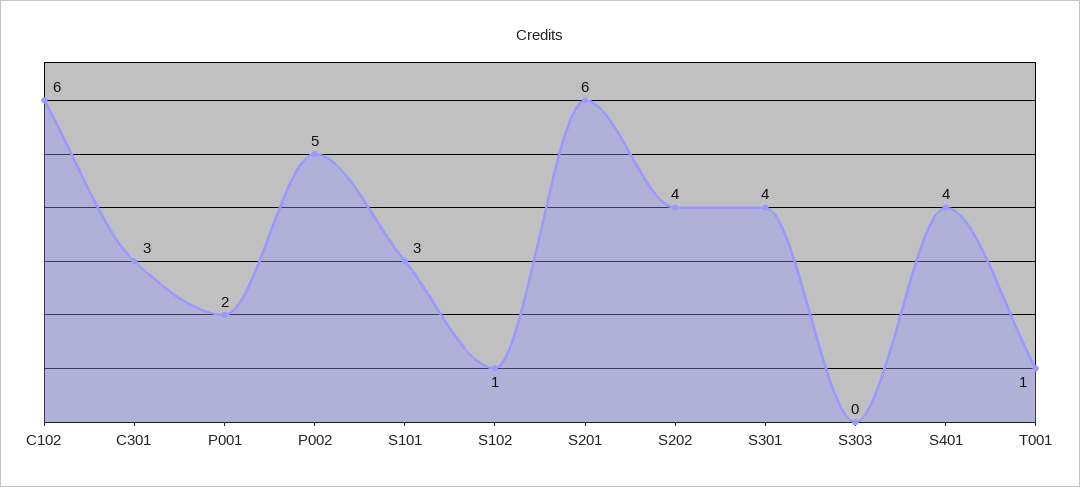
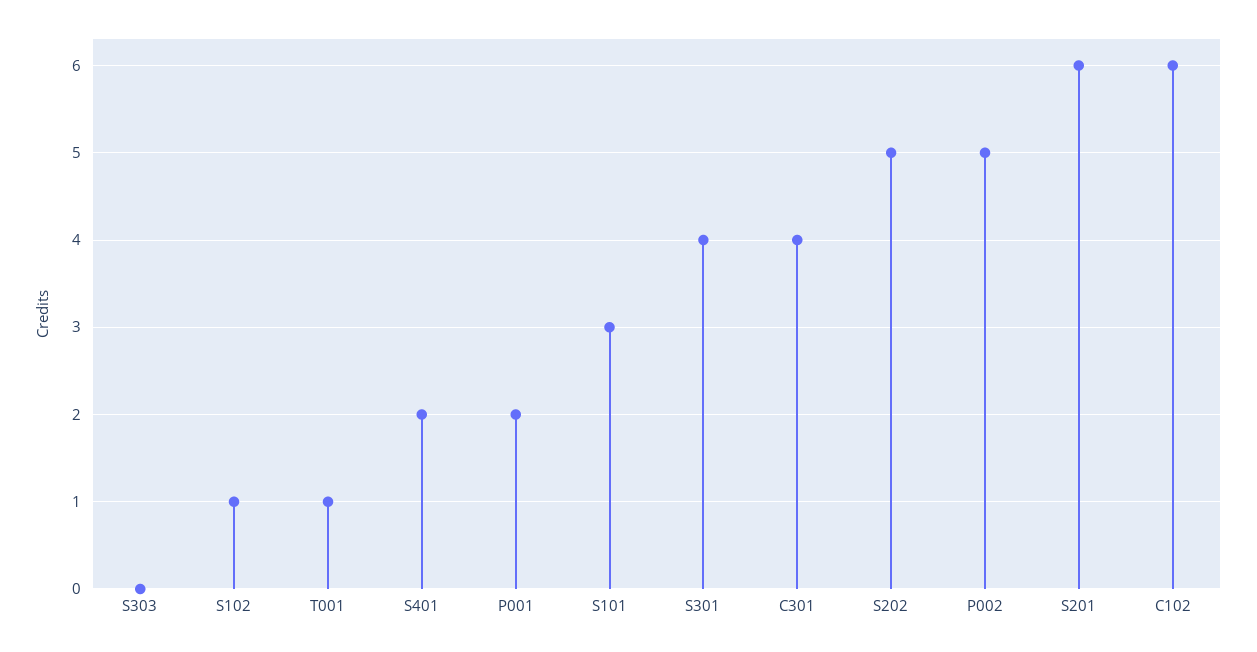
C301: 3 -> 4
S202: 4 -> 5
S401: 4 -> 2

